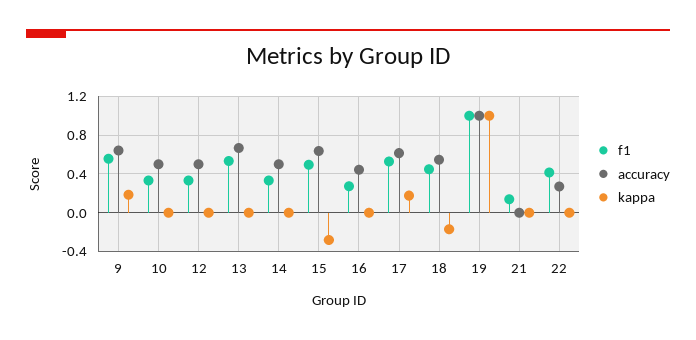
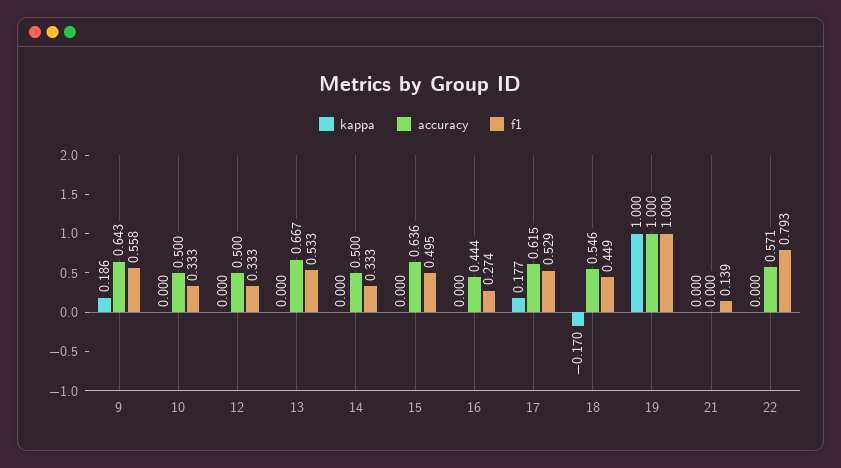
kappa, 15: -0.3 -> 0
f1, 22: 0.4 -> 0.793
accuracy, 22: 0.3 -> 0.571

